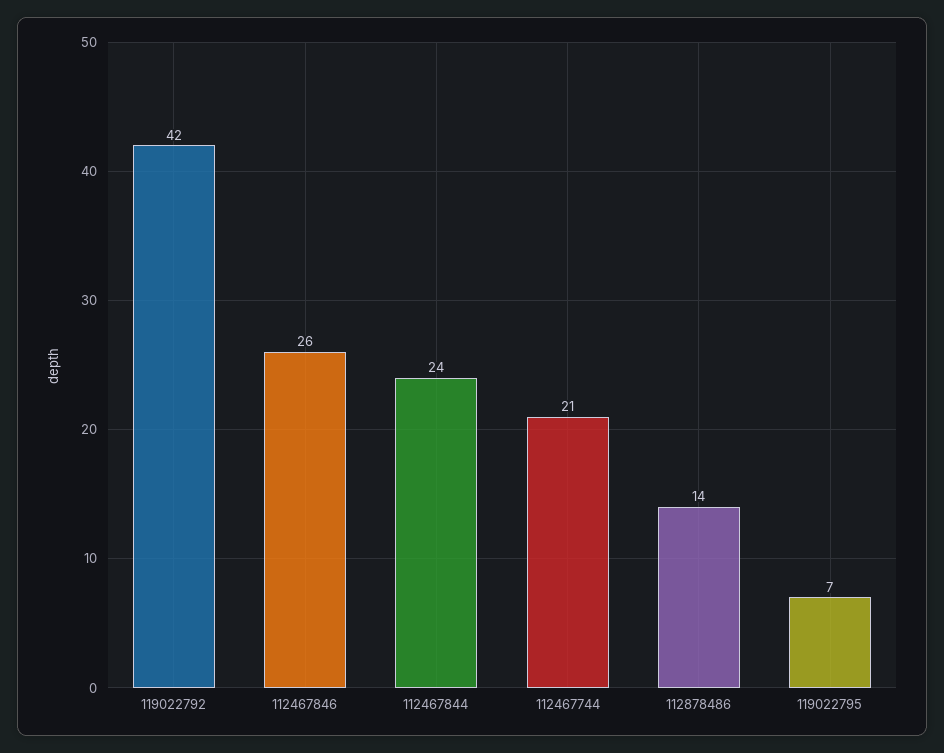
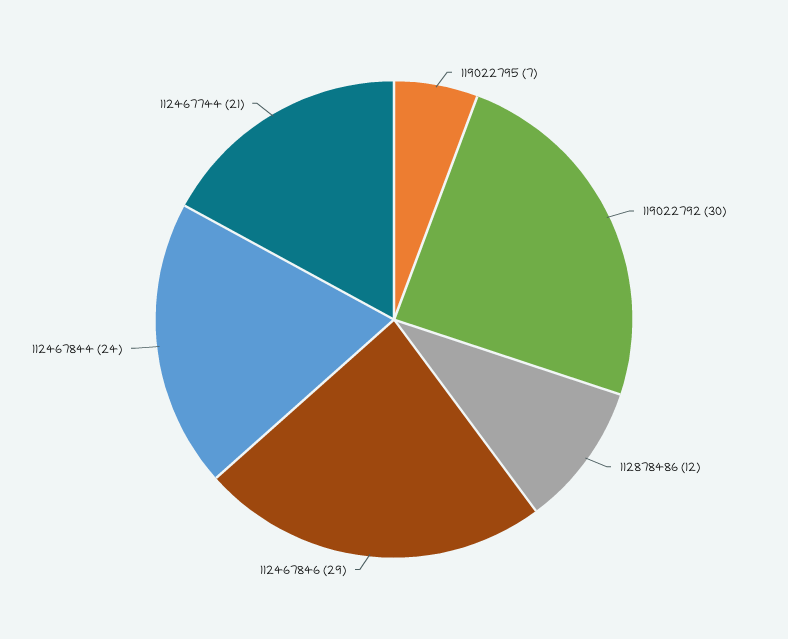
119022792: 42 -> 30
112467846: 26 -> 29
112878486: 14 -> 12

